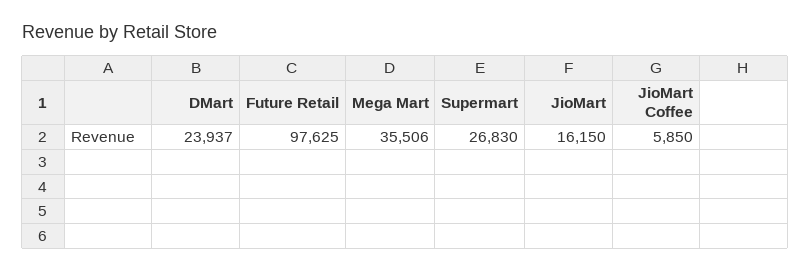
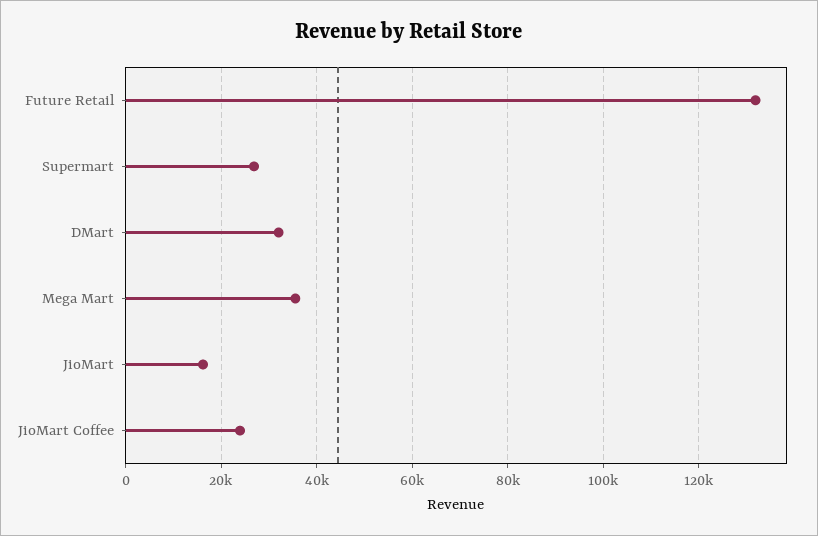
DMart: 23937 -> 32000
Future Retail: 97625 -> 132000
JioMart Coffee: 5850 -> 24000

